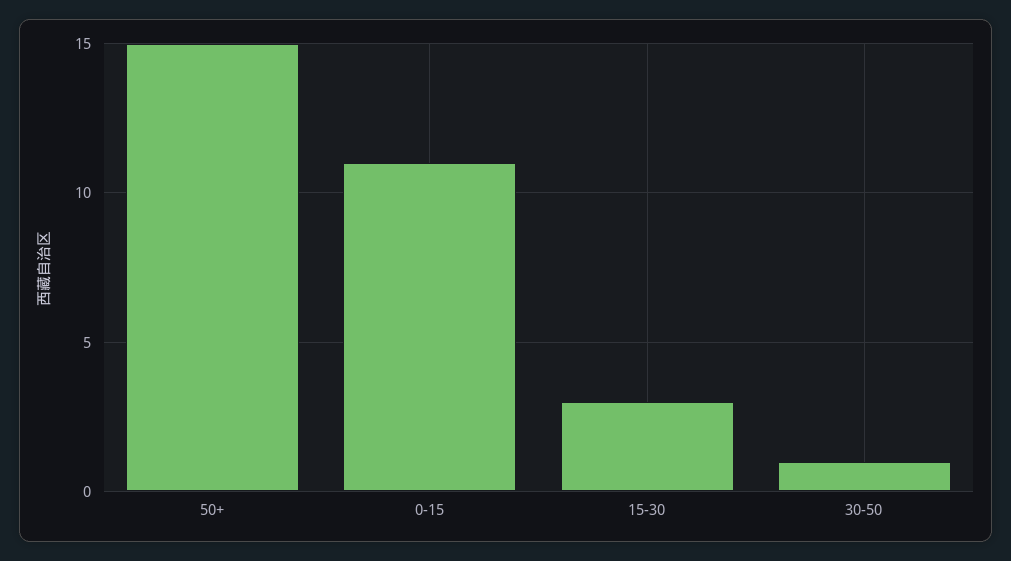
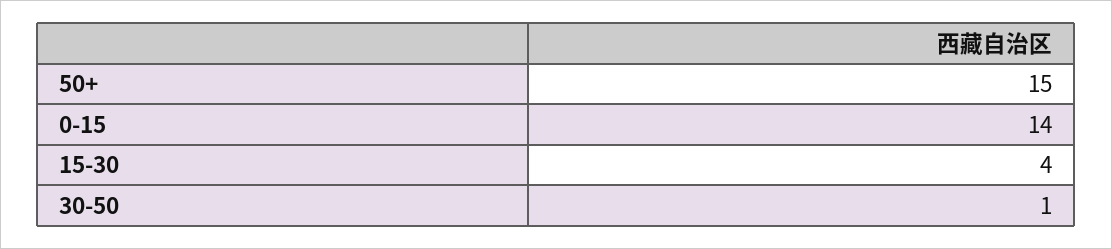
0-15: 11 -> 14
15-30: 3 -> 4

